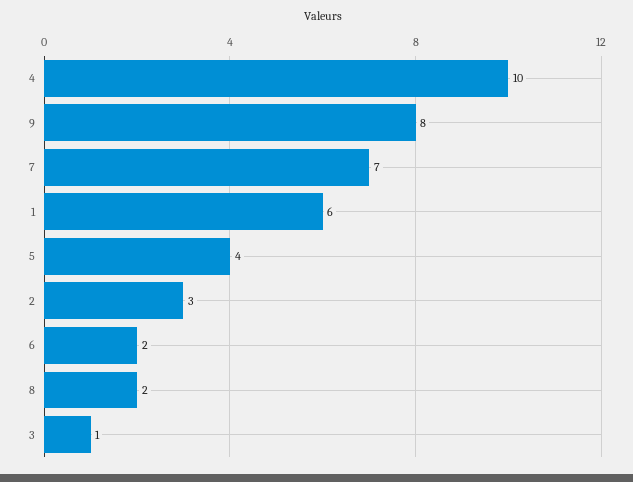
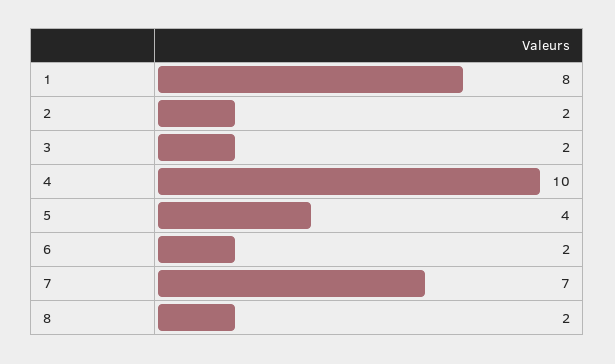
9: 8 -> none
1: 6 -> 8
2: 3 -> 2
3: 1 -> 2

